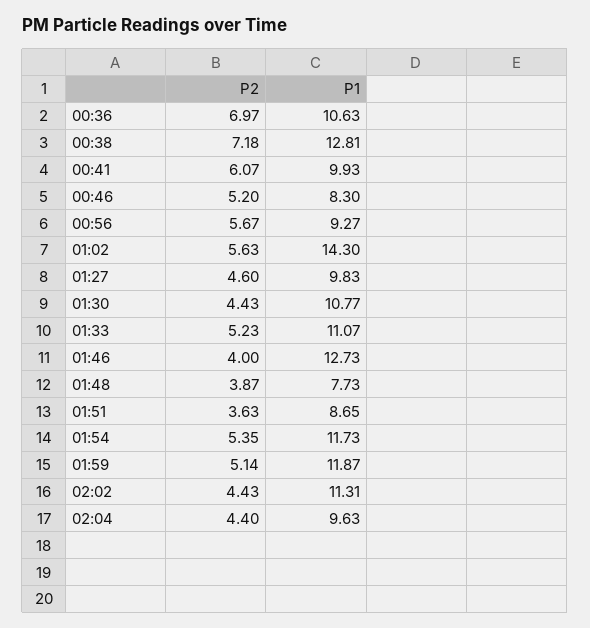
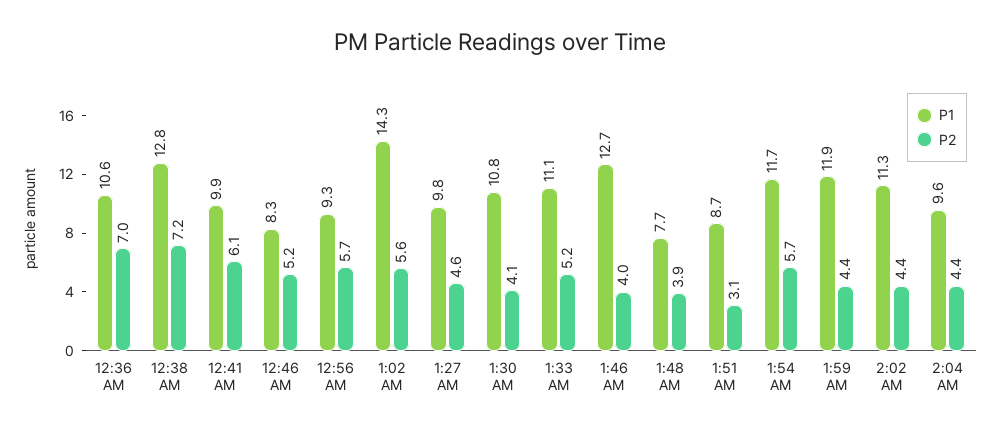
P2, 01:30: 4.43 -> 4.1
P2, 01:51: 3.63 -> 3.1
P2, 01:54: 5.35 -> 5.7
P2, 01:59: 5.14 -> 4.4

